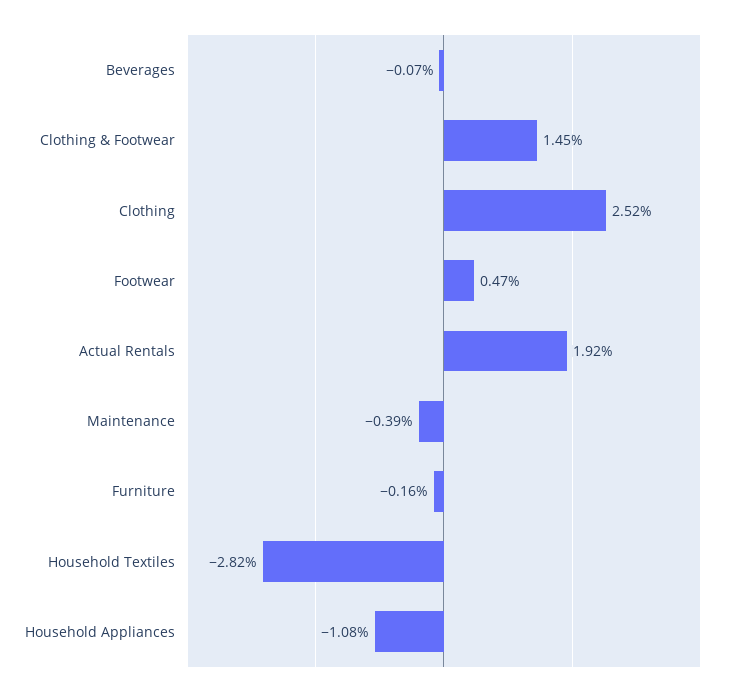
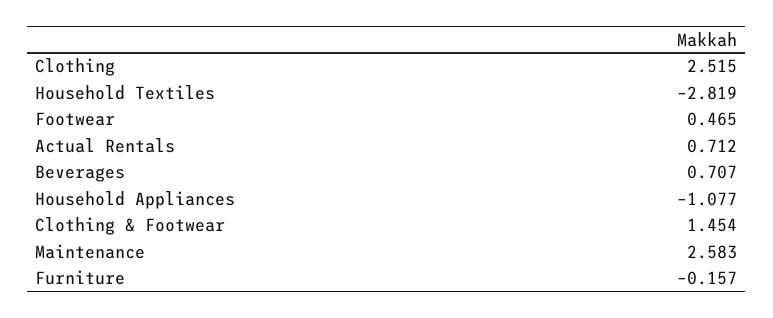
Beverages: -0.07 -> 0.707
Actual Rentals: 1.92 -> 0.712
Maintenance: -0.39 -> 2.583

